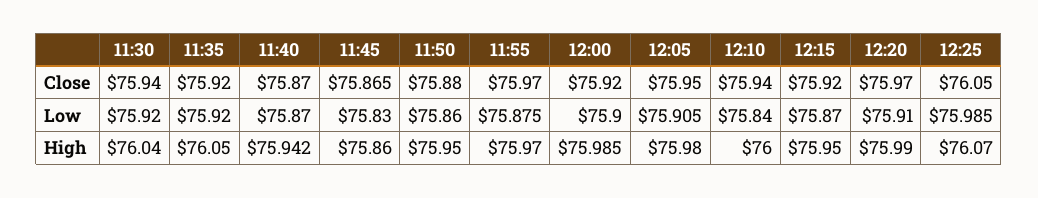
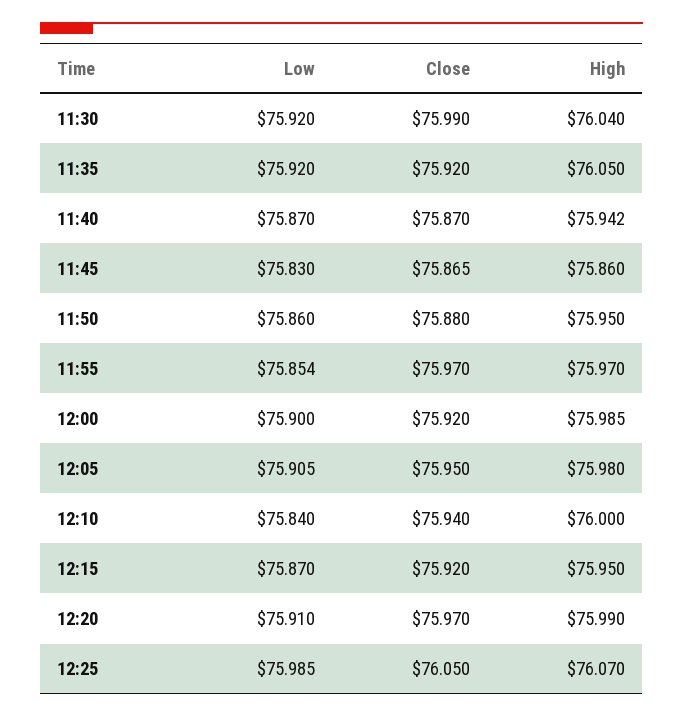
11:30, Close: 75.94 -> 75.99
11:55, Low: 75.875 -> 75.854

